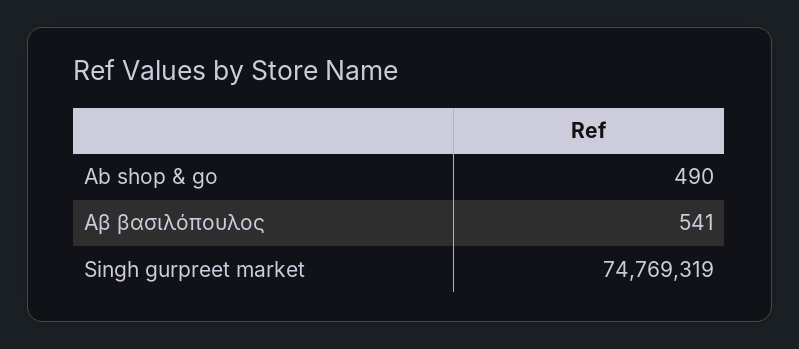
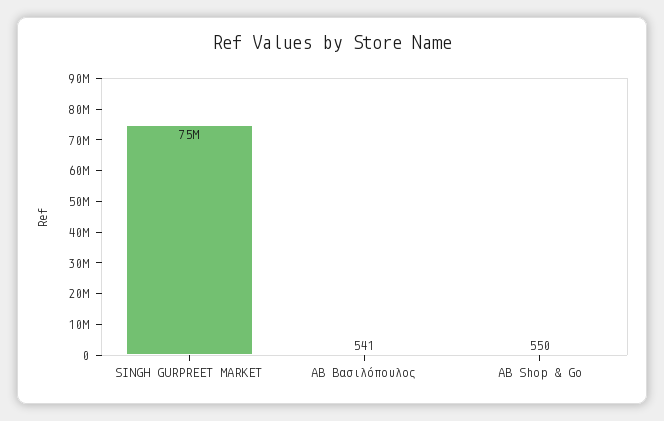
Ab shop & go: 490 -> 550

